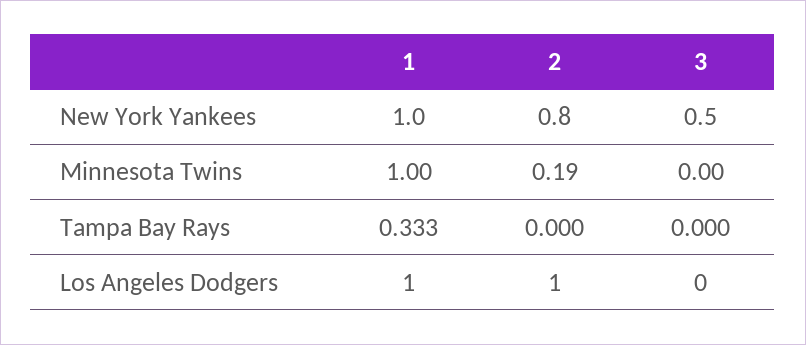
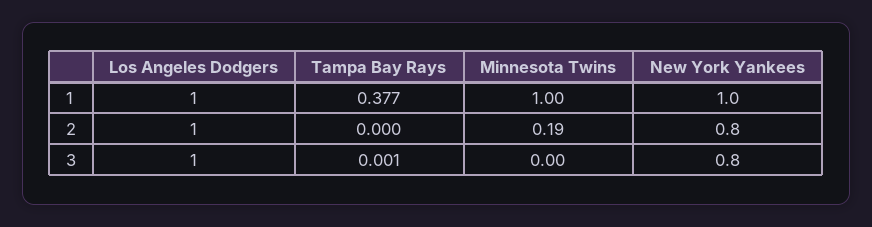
3, New York Yankees: 0.5 -> 0.8
1, Tampa Bay Rays: 0.333 -> 0.377
3, Tampa Bay Rays: 0 -> 0.001
3, Los Angeles Dodgers: 0 -> 1

